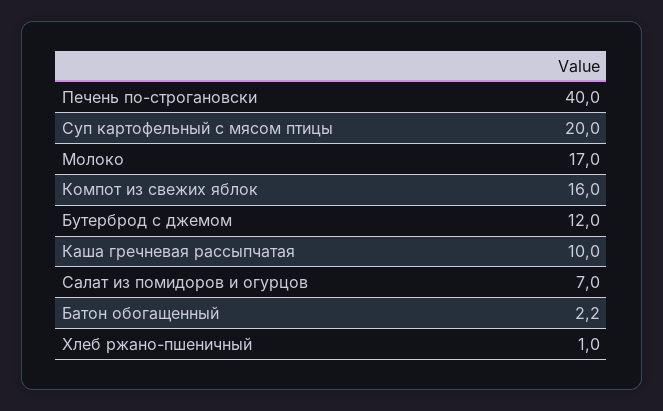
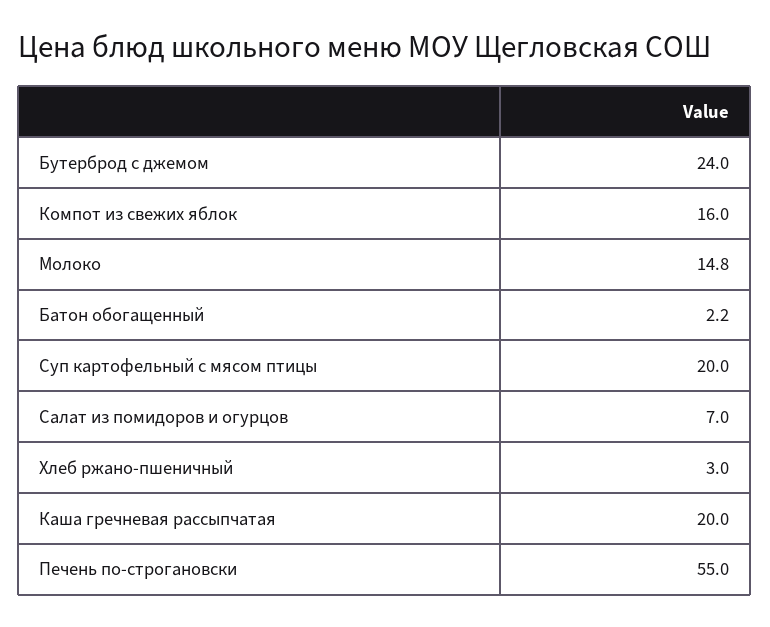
Печень по-строгановски: 40 -> 55
Молоко: 17 -> 14.8
Бутерброд с джемом: 12 -> 24
Каша гречневая рассыпчатая: 10 -> 20
Хлеб ржано-пшеничный: 1 -> 3

